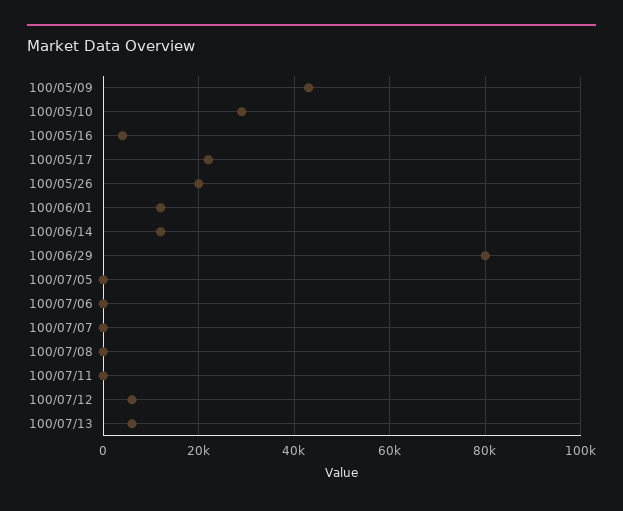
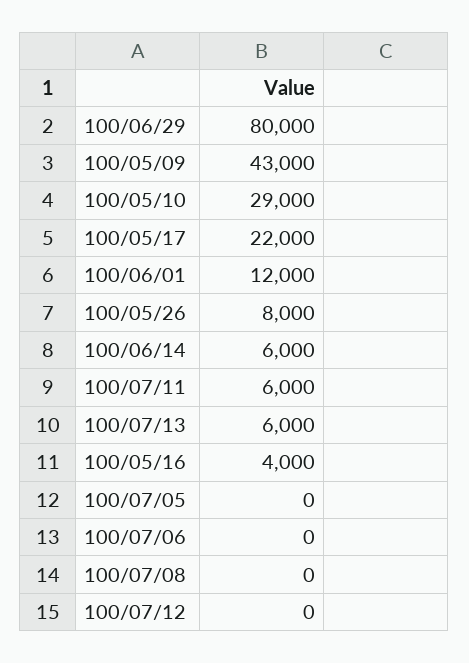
100/05/26: 20000 -> 8000
100/06/14: 12000 -> 6000
100/07/07: 0 -> none
100/07/11: 0 -> 6000
100/07/12: 6000 -> 0

